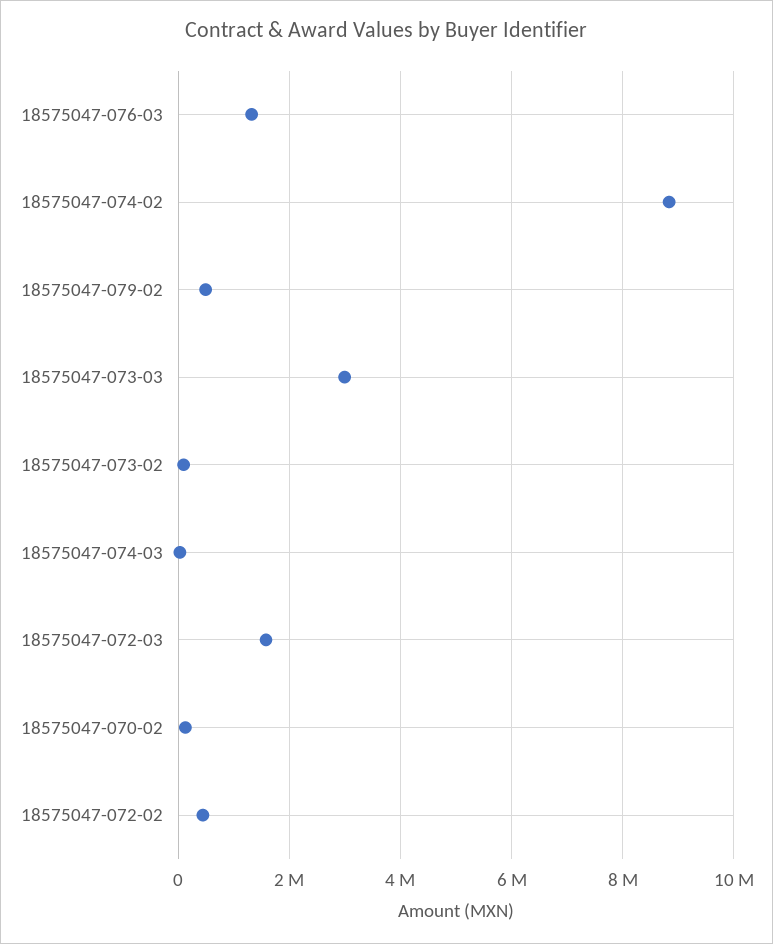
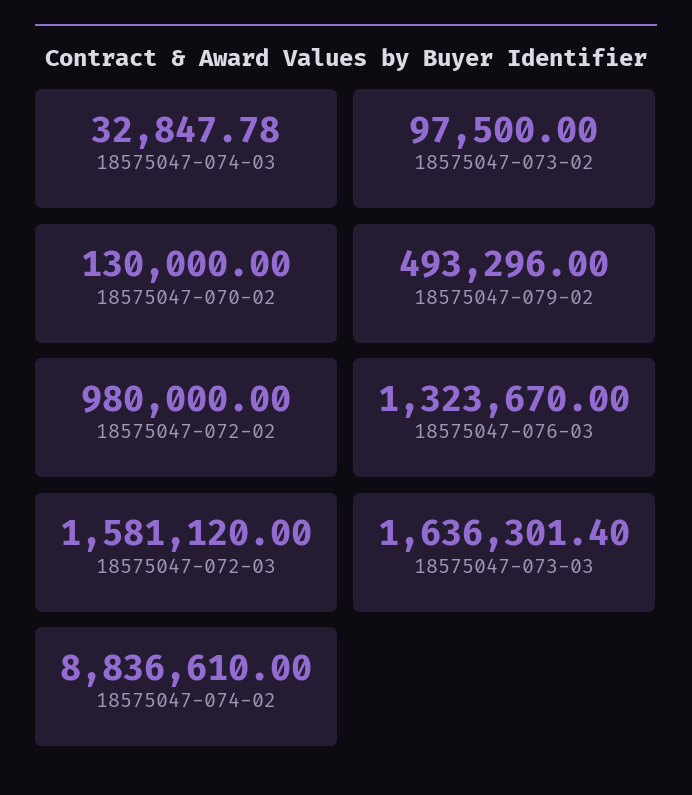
18575047-073-03: 3000000 -> 1636301.4
18575047-072-02: 400000 -> 980000

